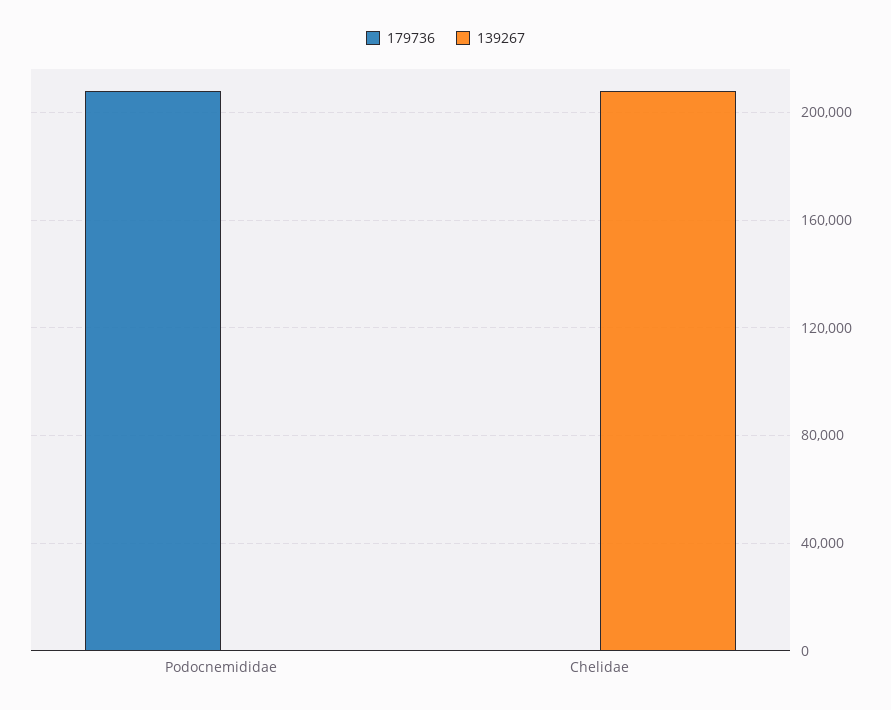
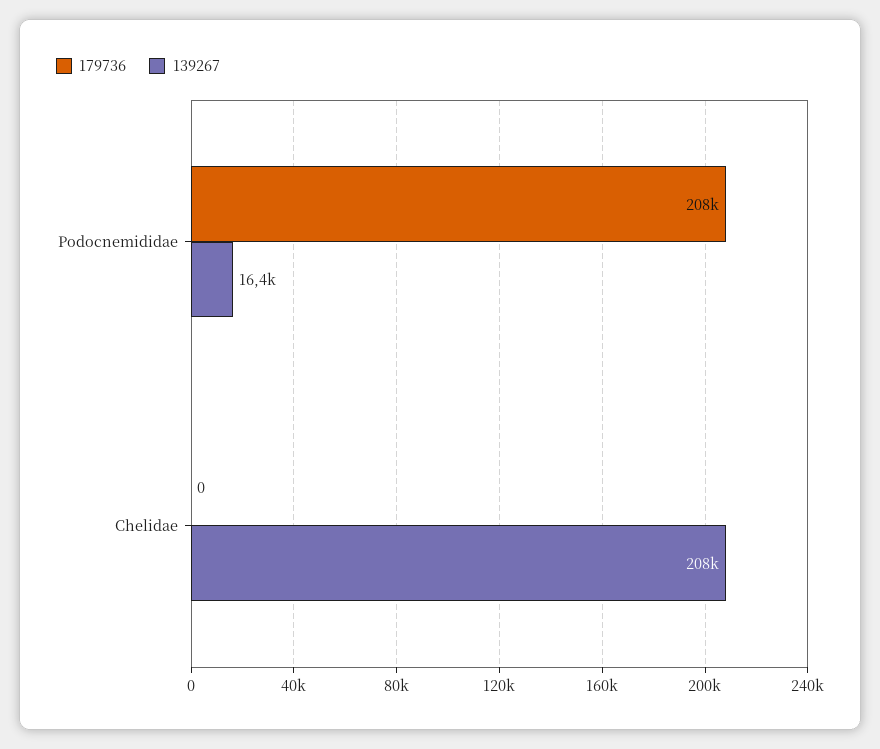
139267, Podocnemididae: 0 -> 16400

